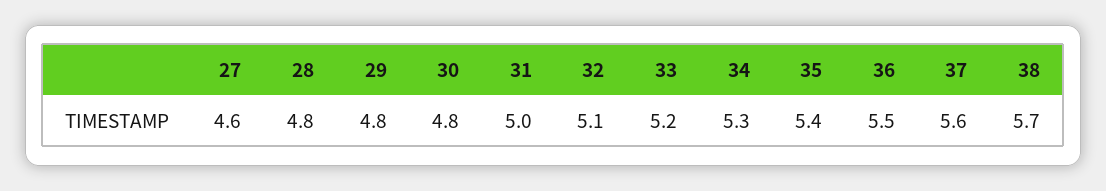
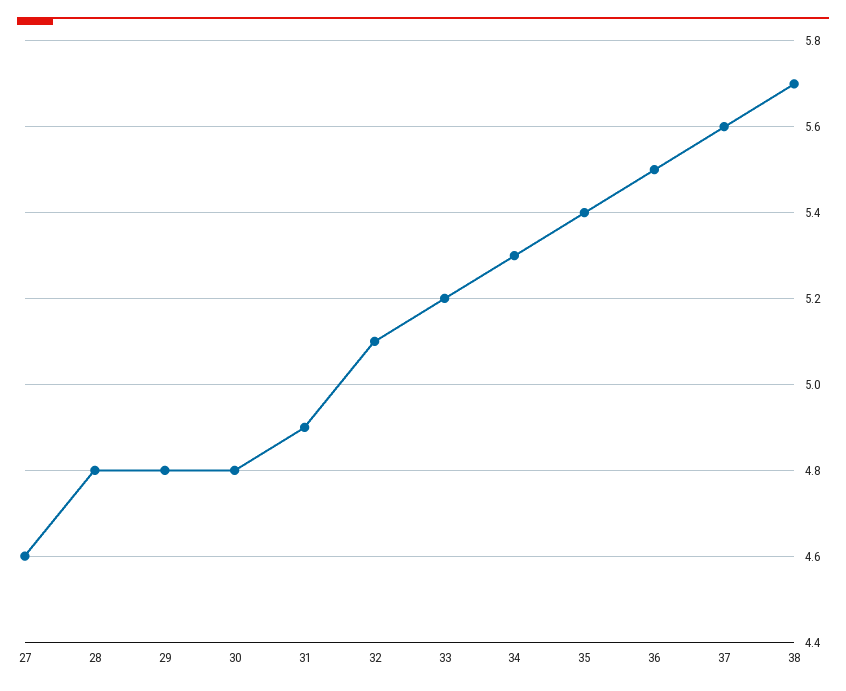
31: 5 -> 4.9

